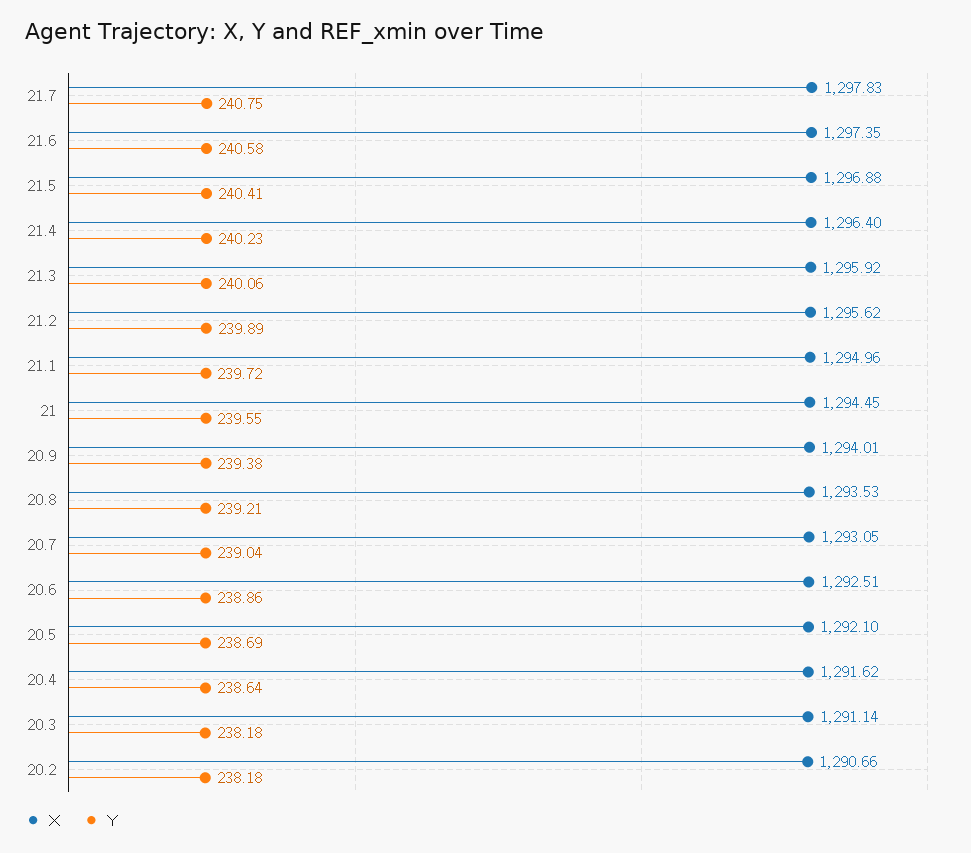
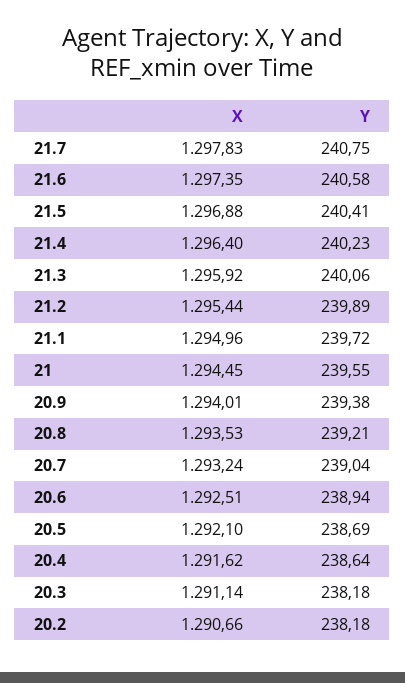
X, 21.2: 1295.62 -> 1295.44
X, 20.7: 1293.05 -> 1293.24
Y, 20.6: 238.86 -> 238.94

